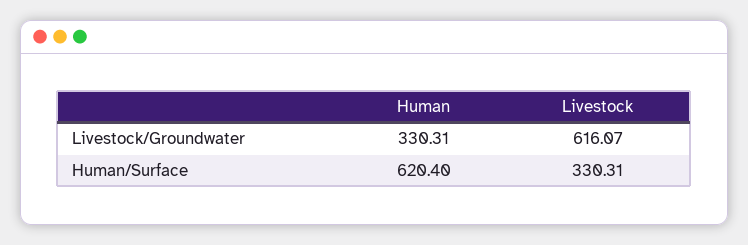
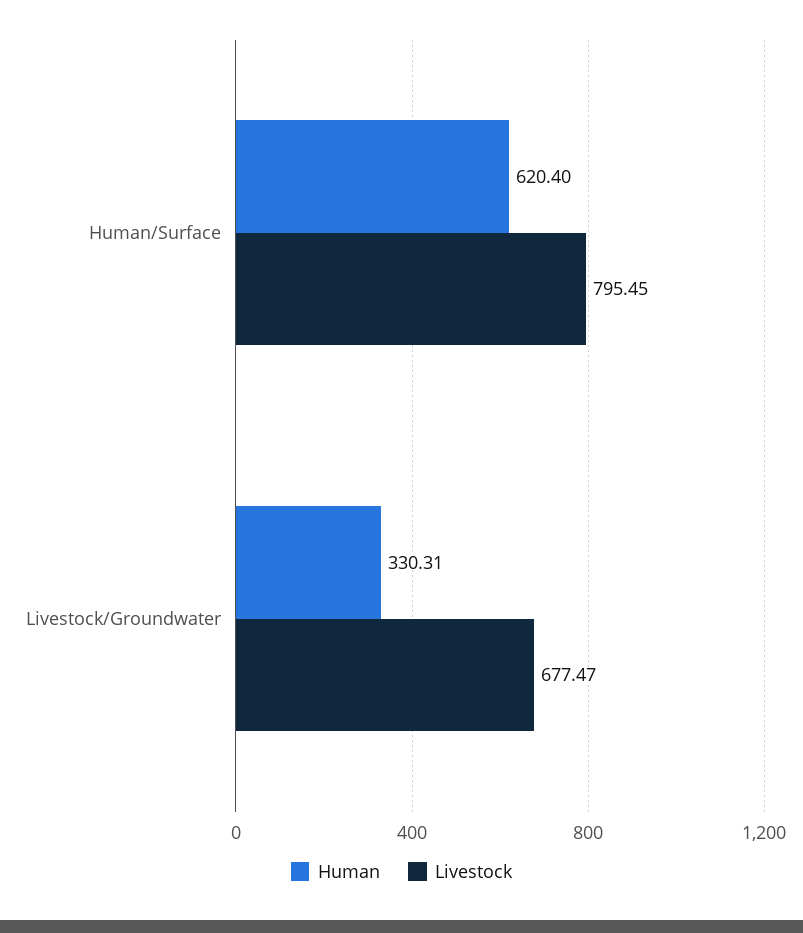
Livestock, Livestock/Groundwater: 616.07 -> 677.47
Livestock, Human/Surface: 330.31 -> 795.45

